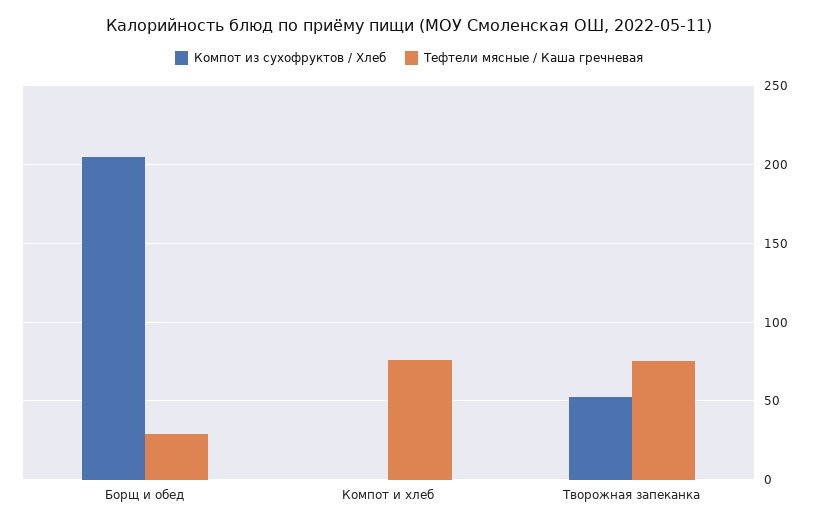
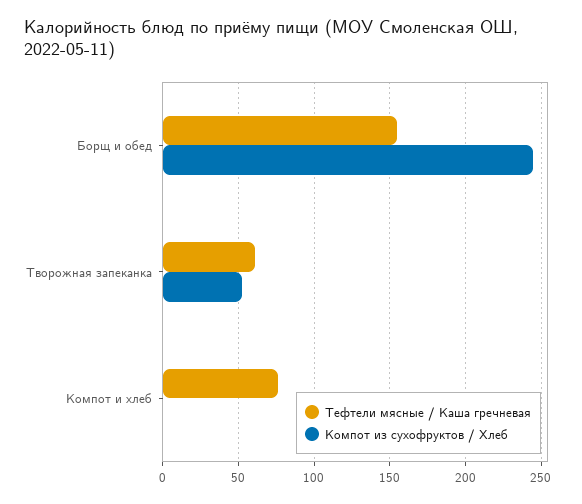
Компот из сухофруктов / Хлеб, Борщ и обед: 205 -> 245
Тефтели мясные / Каша гречневая, Борщ и обед: 30 -> 155
Тефтели мясные / Каша гречневая, Творожная запеканка: 75 -> 60

